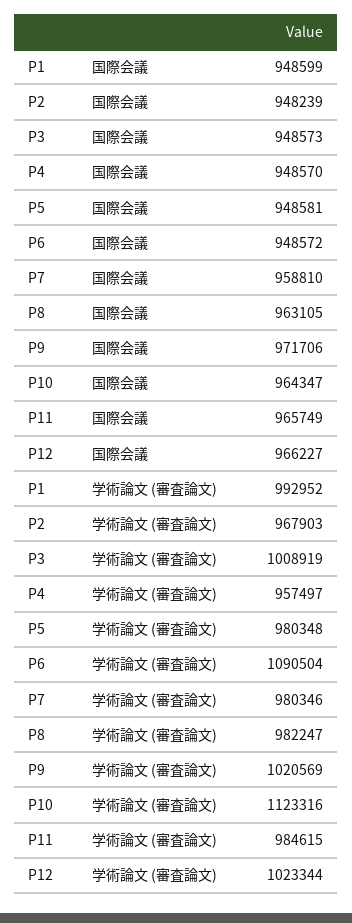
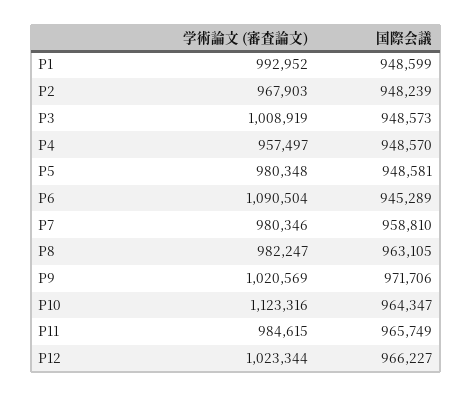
P6, 国際会議: 948572 -> 945289

